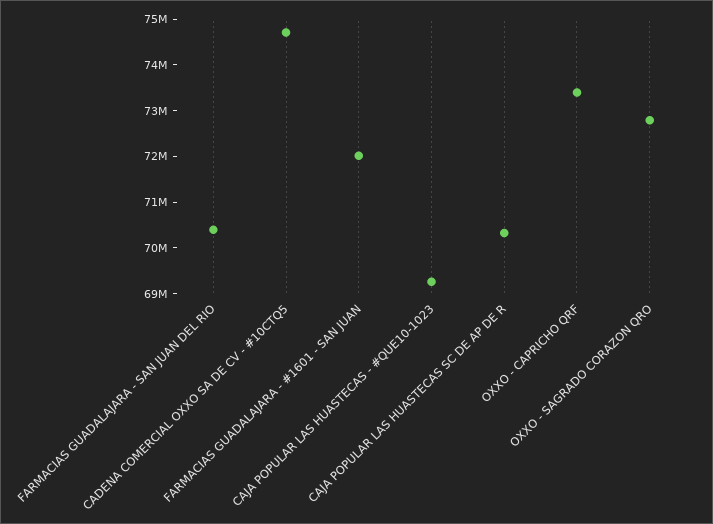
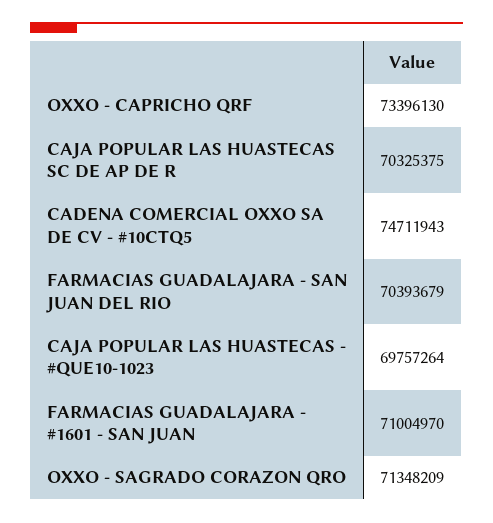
FARMACIAS GUADALAJARA - #1601 - SAN JUAN: 72000000 -> 71004970
CAJA POPULAR LAS HUASTECAS - #QUE10-1023: 69200000 -> 69757264
OXXO - SAGRADO CORAZON QRO: 72800000 -> 71348209

